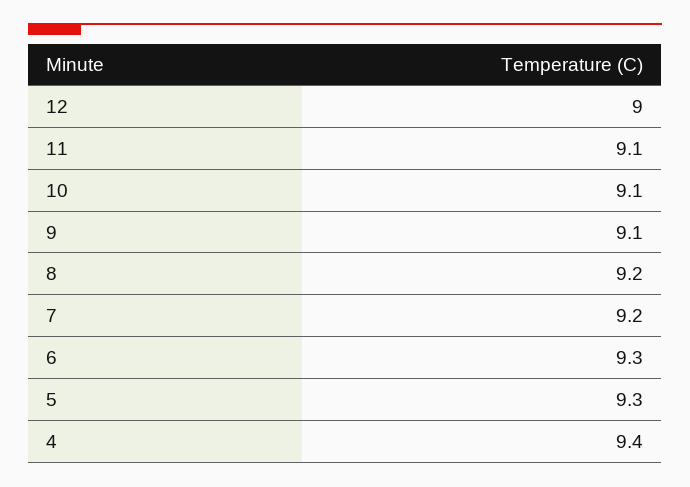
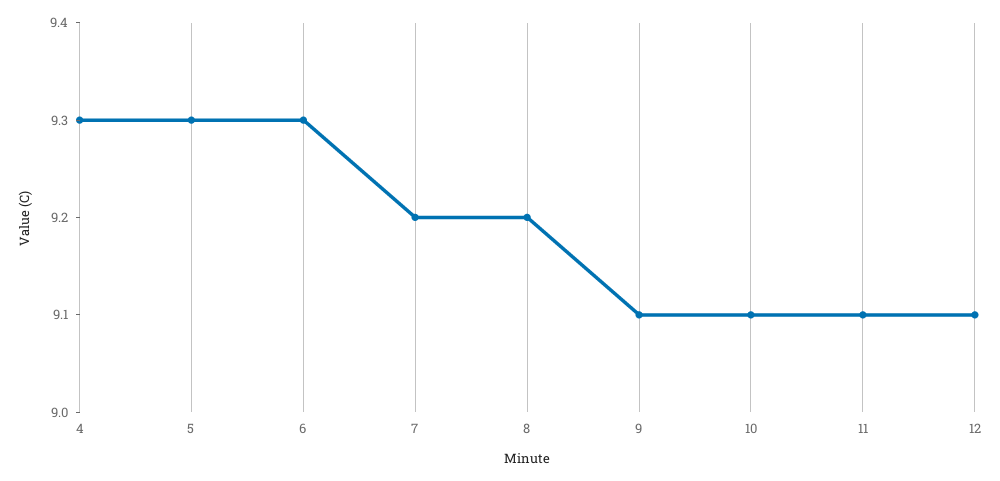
12: 9 -> 9.1
4: 9.4 -> 9.3

